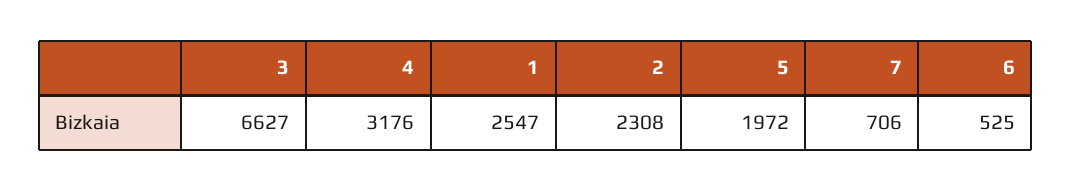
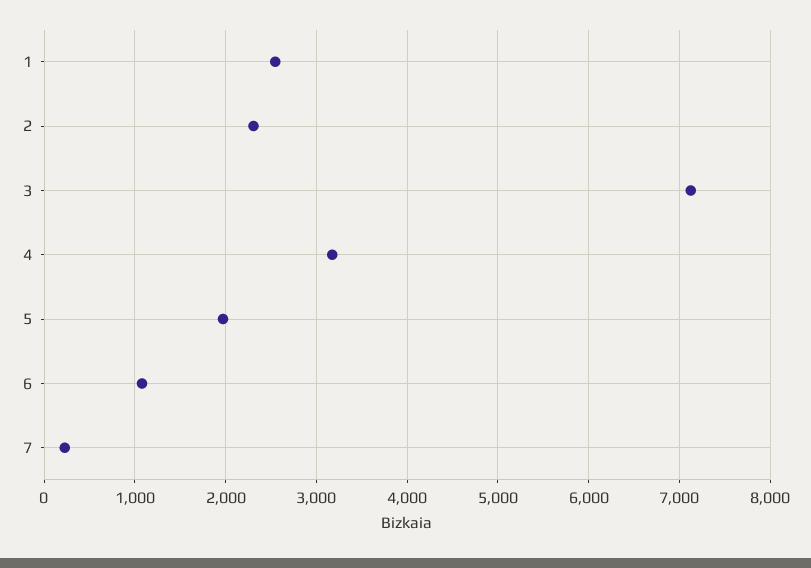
3: 6627 -> 7100
7: 706 -> 200
6: 525 -> 1100

